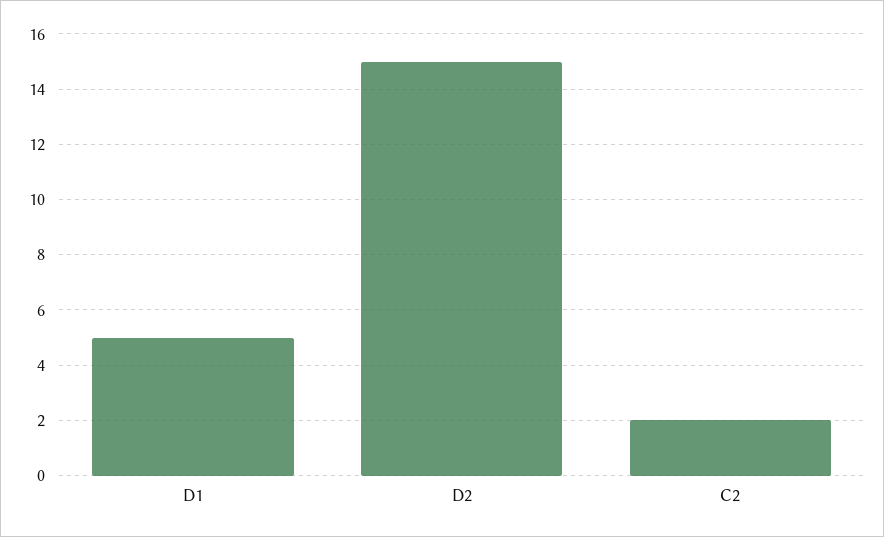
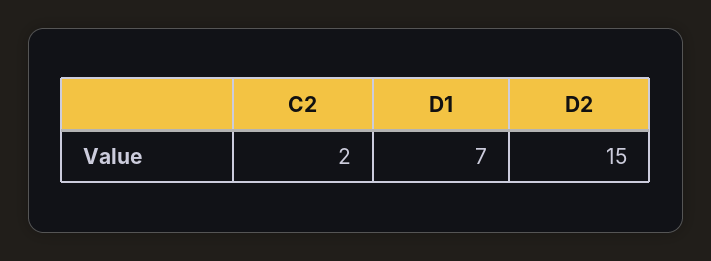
D1: 5 -> 7

